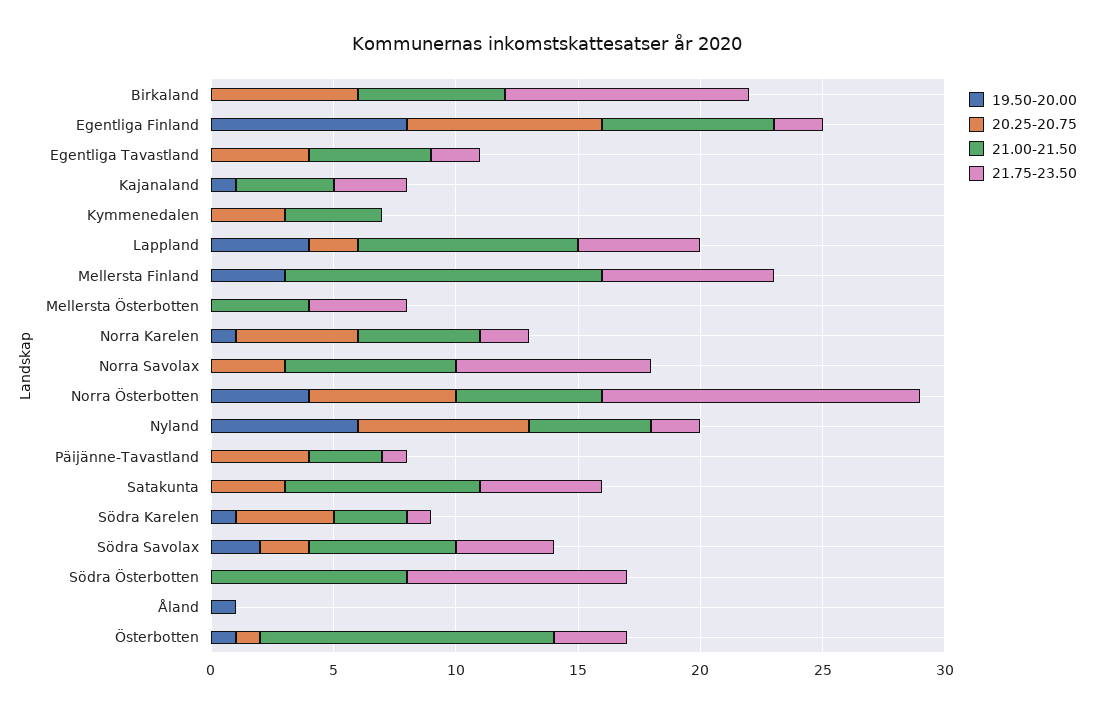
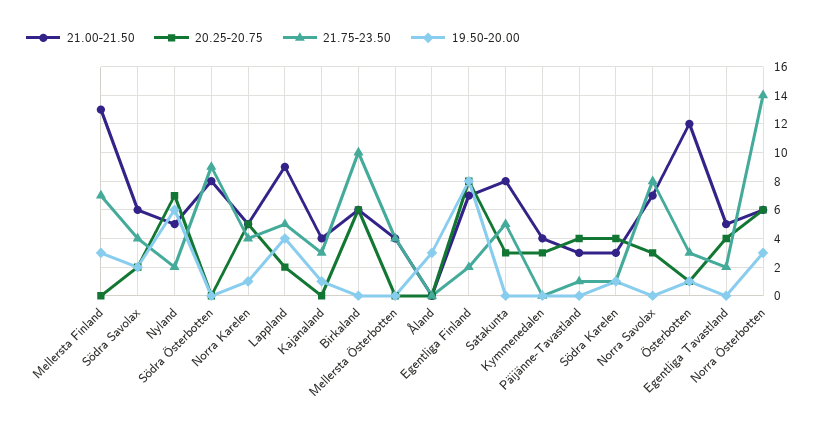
21.75-23.50, Norra Karelen: 2 -> 4
19.50-20.00, Norra Österbotten: 4 -> 3
21.75-23.50, Norra Österbotten: 13 -> 14
19.50-20.00, Åland: 1 -> 3

